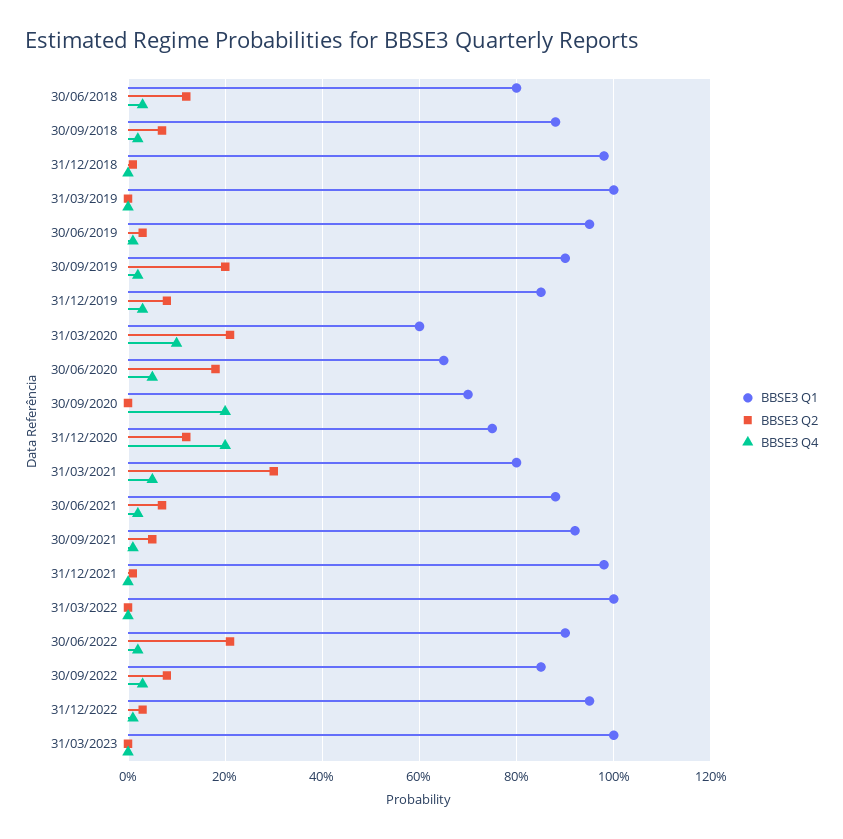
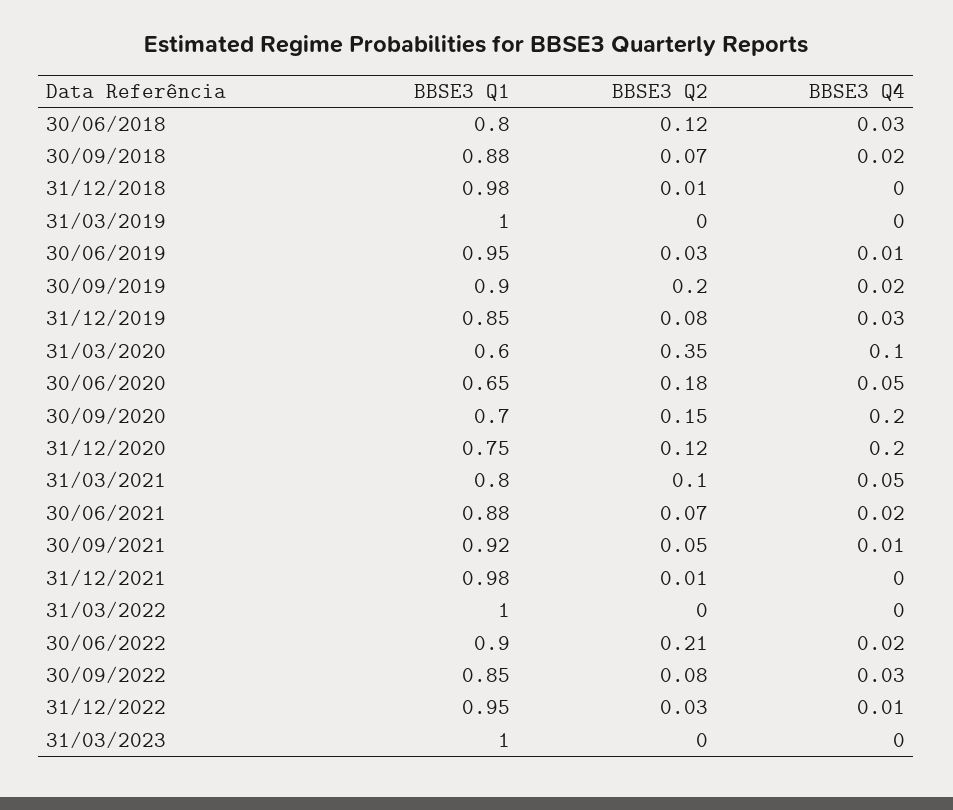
BBSE3 Q2, 31/03/2020: 0.2 -> 0.35
BBSE3 Q2, 30/09/2020: 0 -> 0.15
BBSE3 Q2, 31/03/2021: 0.3 -> 0.1

